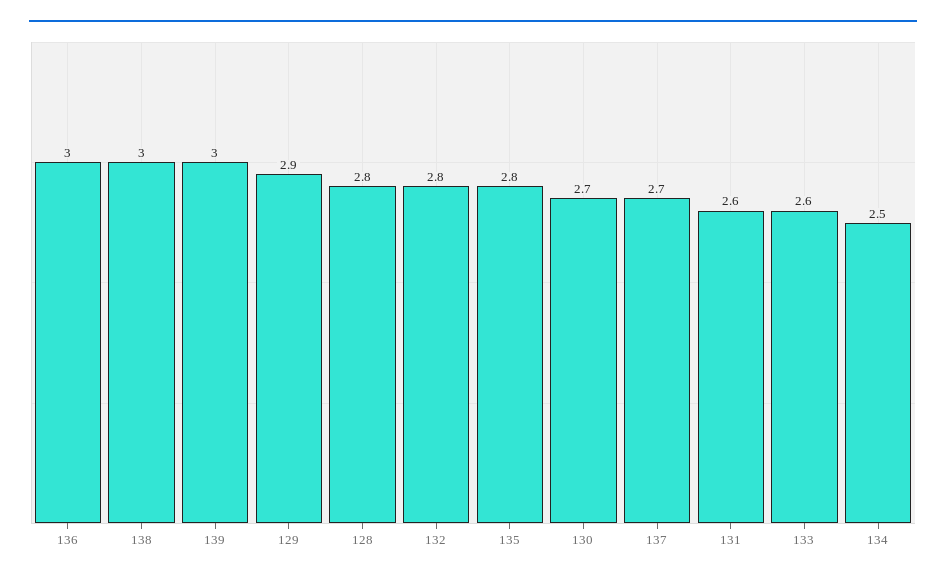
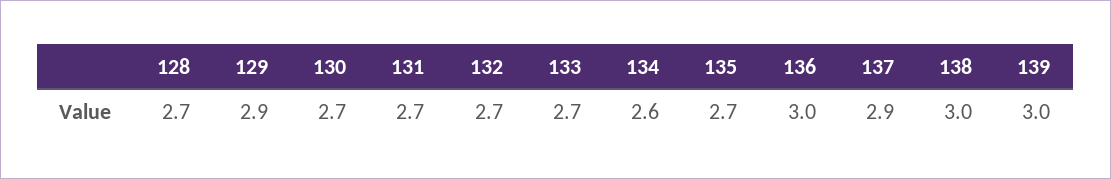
128: 2.8 -> 2.7
132: 2.8 -> 2.7
135: 2.8 -> 2.7
137: 2.7 -> 2.9
131: 2.6 -> 2.7
133: 2.6 -> 2.7
134: 2.5 -> 2.6

